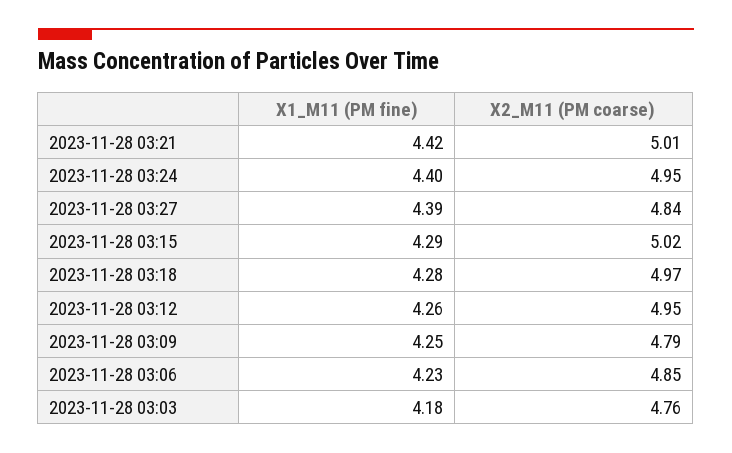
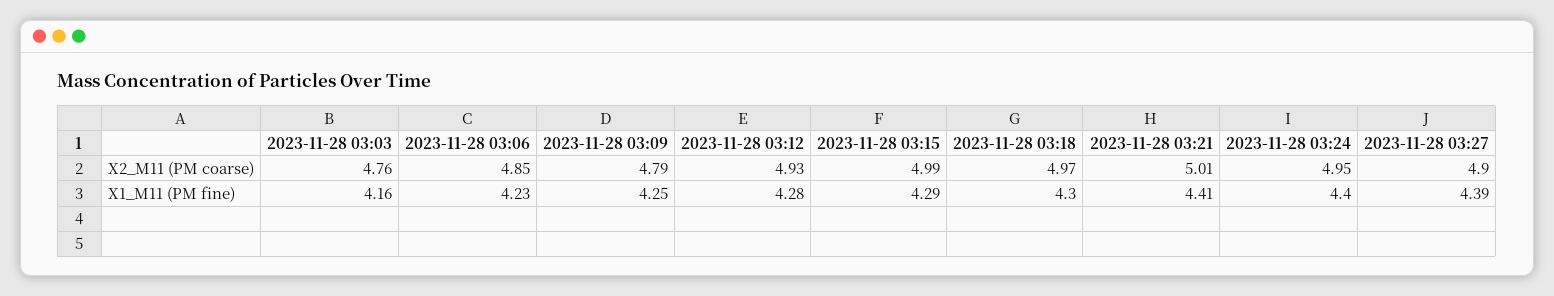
X1_M11 (PM fine), 2023-11-28 03:21: 4.42 -> 4.41
X2_M11 (PM coarse), 2023-11-28 03:27: 4.84 -> 4.9
X2_M11 (PM coarse), 2023-11-28 03:15: 5.02 -> 4.99
X1_M11 (PM fine), 2023-11-28 03:18: 4.28 -> 4.3
X1_M11 (PM fine), 2023-11-28 03:12: 4.26 -> 4.28
X2_M11 (PM coarse), 2023-11-28 03:12: 4.95 -> 4.93
X1_M11 (PM fine), 2023-11-28 03:03: 4.18 -> 4.16

